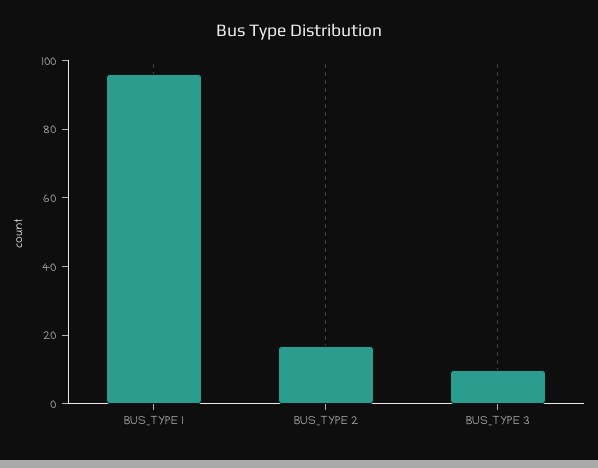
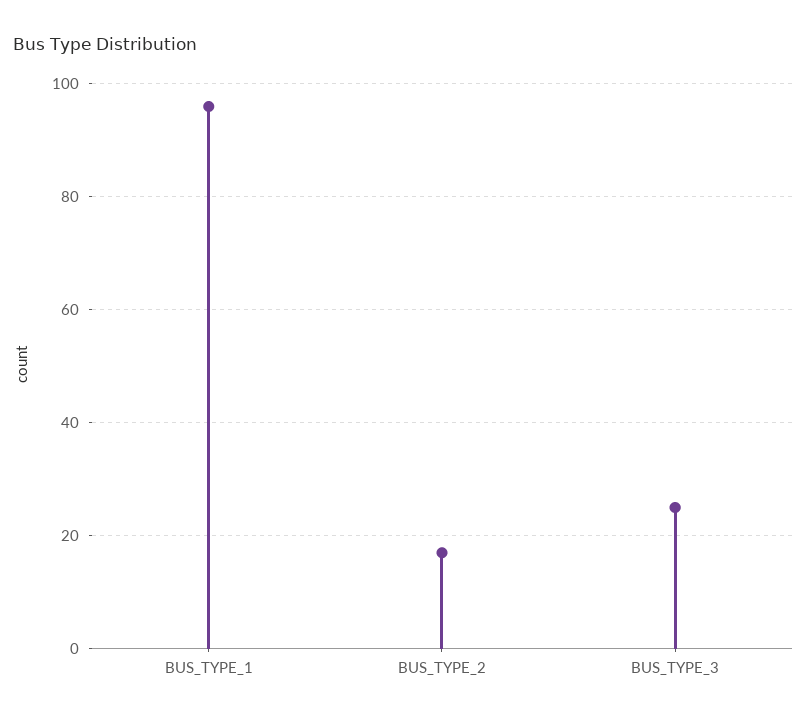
BUS_TYPE 3: 10 -> 25

